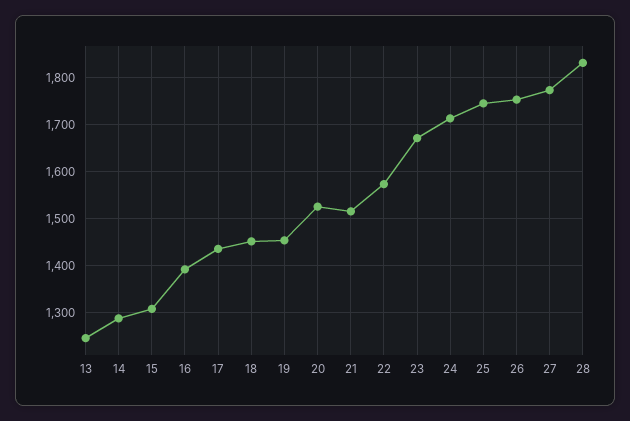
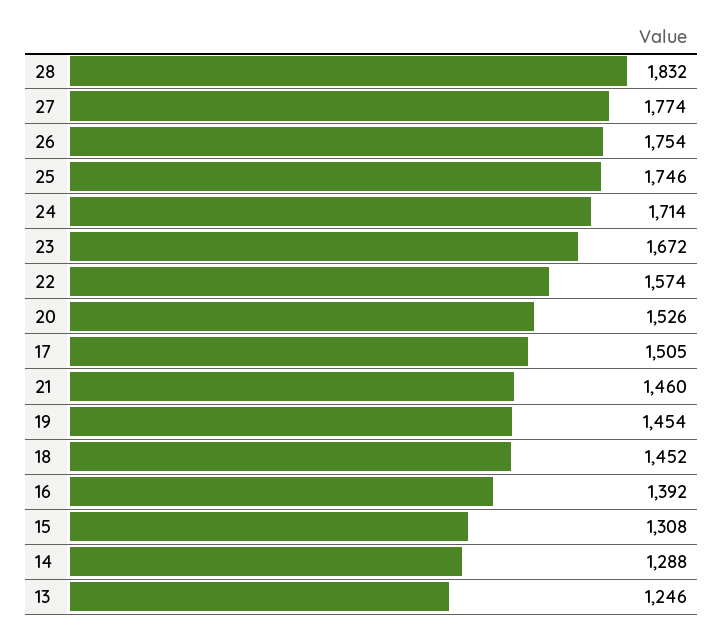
17: 1440 -> 1505
21: 1520 -> 1460

